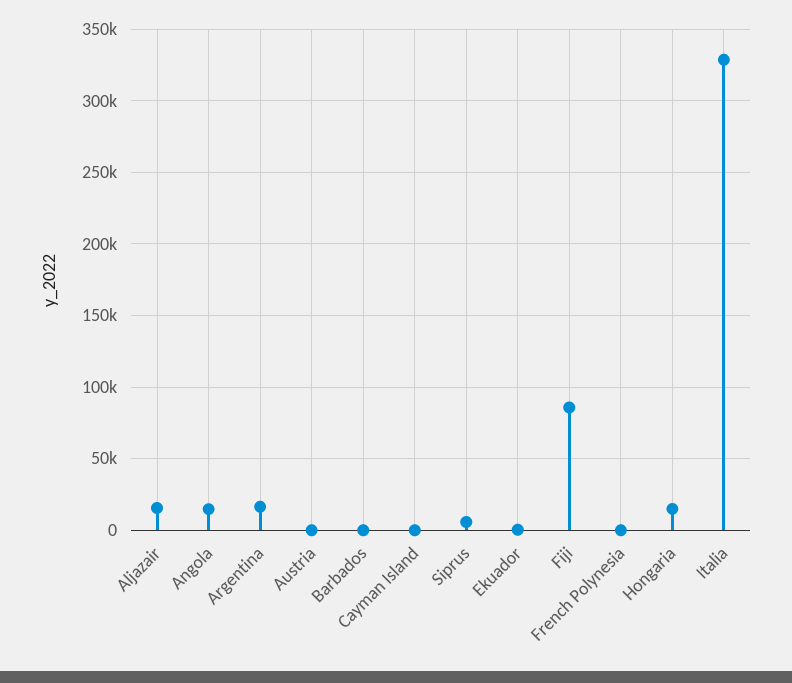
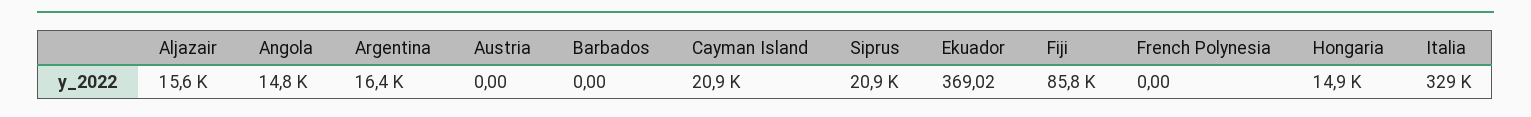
Cayman Island: 0 -> 20900
Siprus: 5000 -> 20900

